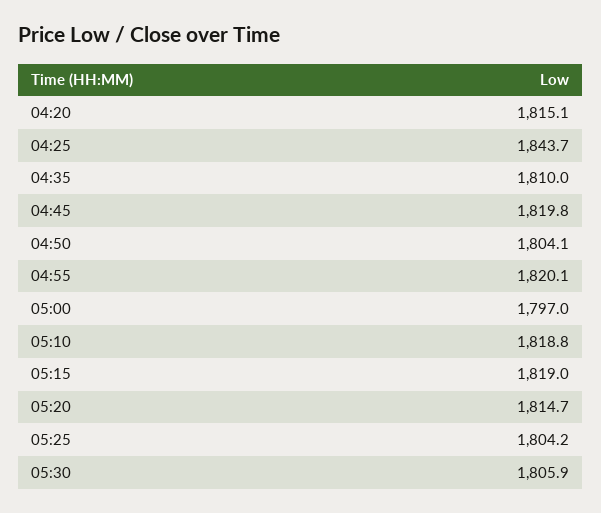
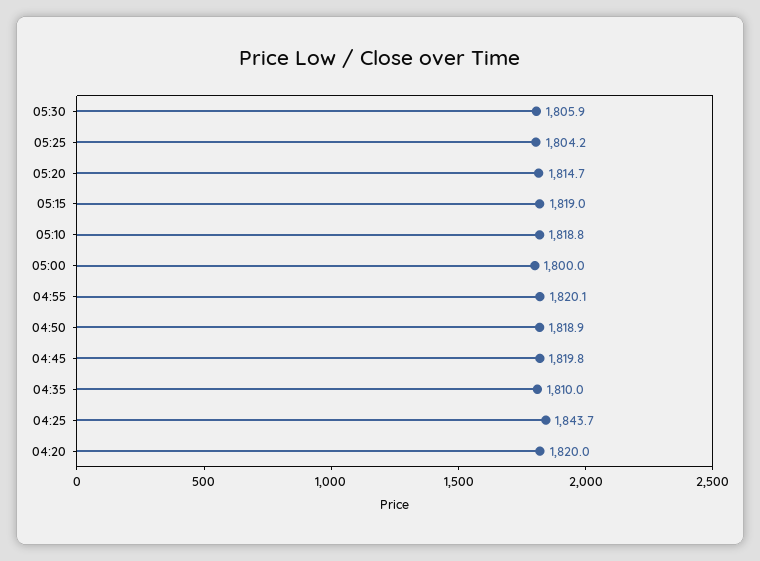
04:20: 1815.1 -> 1820
04:50: 1804.1 -> 1818.9
05:00: 1797 -> 1800

